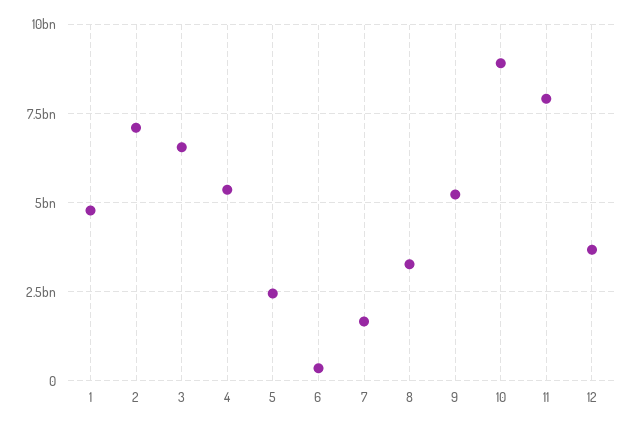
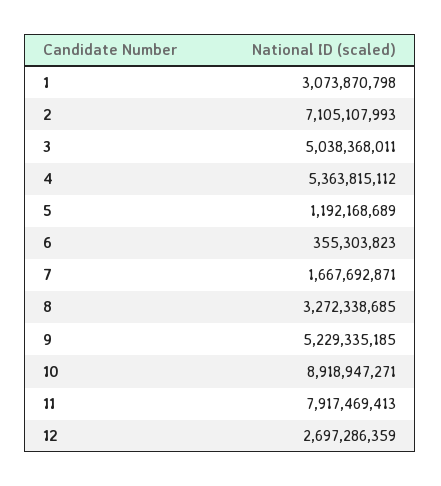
1: 4750000000 -> 3073870798
3: 6500000000 -> 5038368011
5: 2500000000 -> 1192168689
12: 3750000000 -> 2697286359

